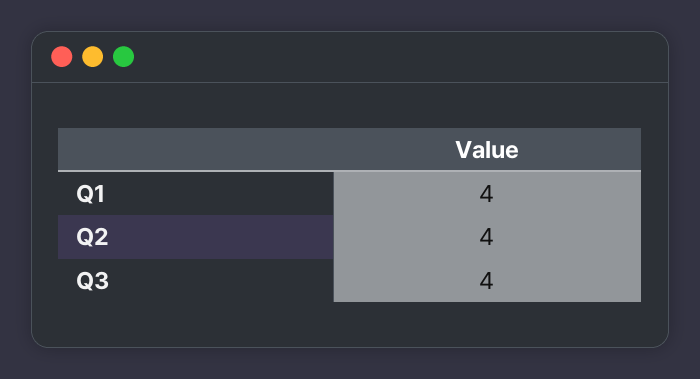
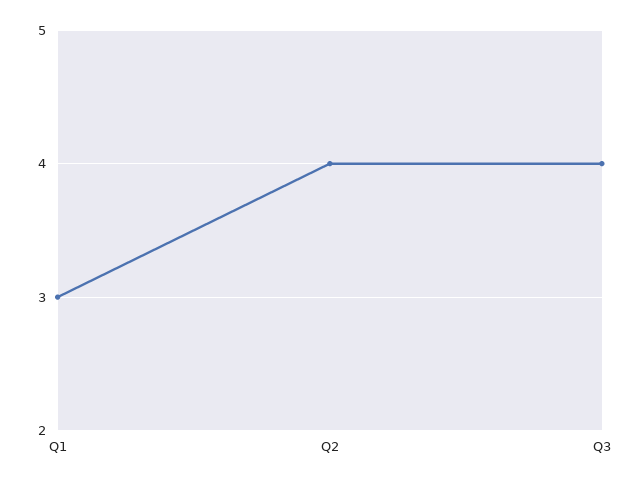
Q1: 4 -> 3

